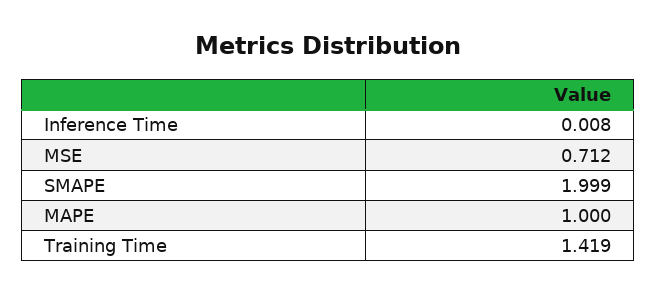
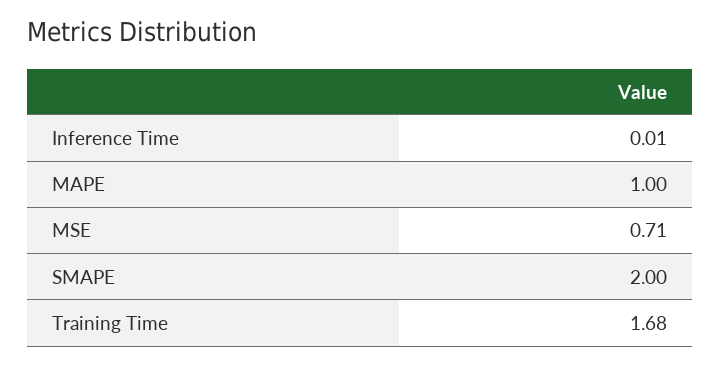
Training Time: 1.419 -> 1.68

